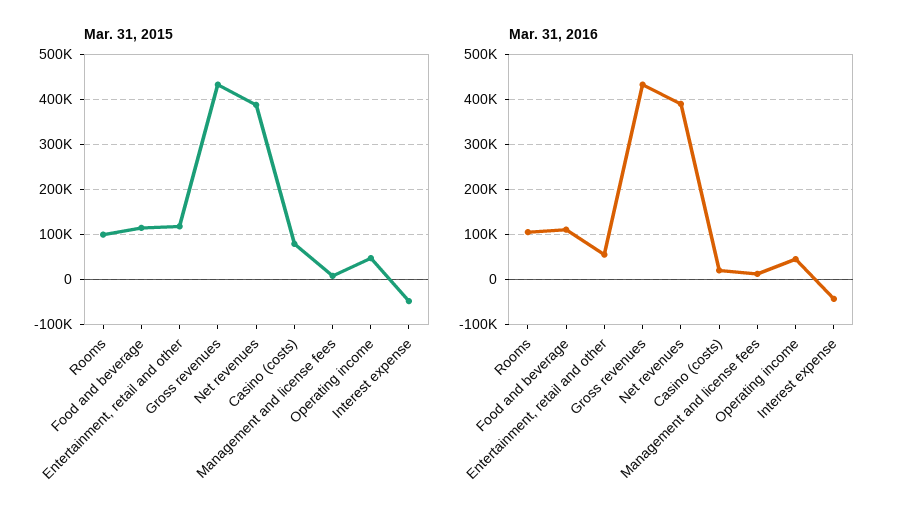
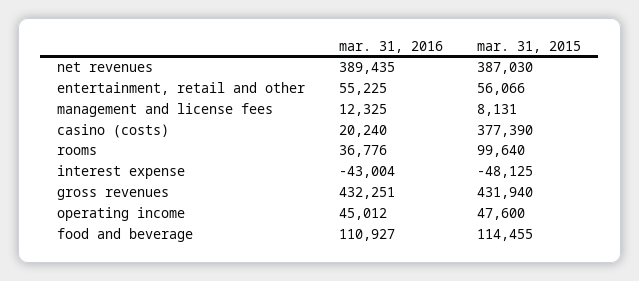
Mar. 31, 2015, Entertainment, retail and other: 120000 -> 56066
Mar. 31, 2015, Casino (costs): 80000 -> 377390
Mar. 31, 2016, Rooms: 100000 -> 36776

